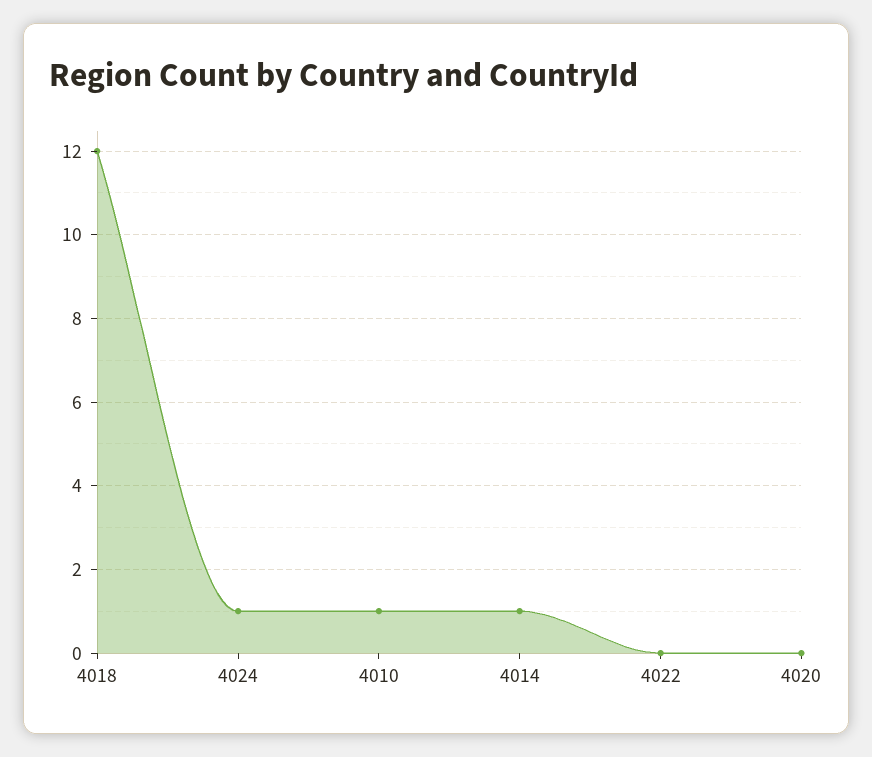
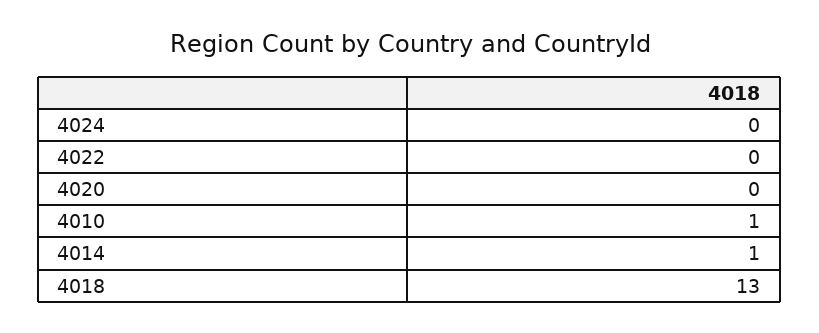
4018: 12 -> 13
4024: 1 -> 0

